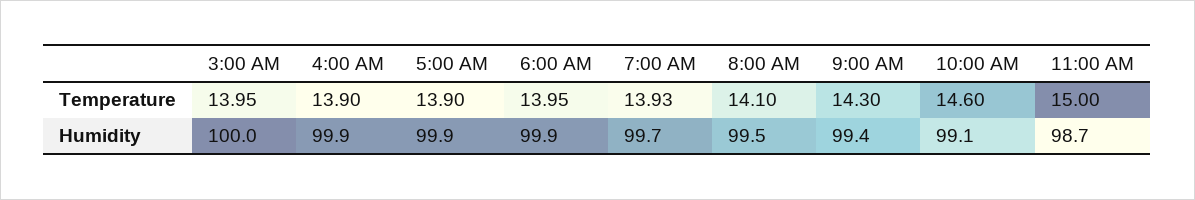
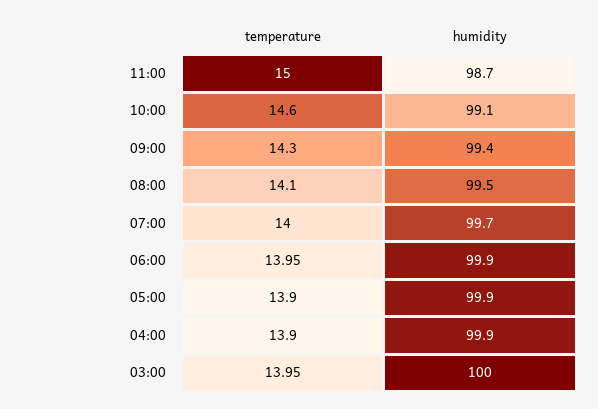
7:00 AM, Temperature: 13.93 -> 14

